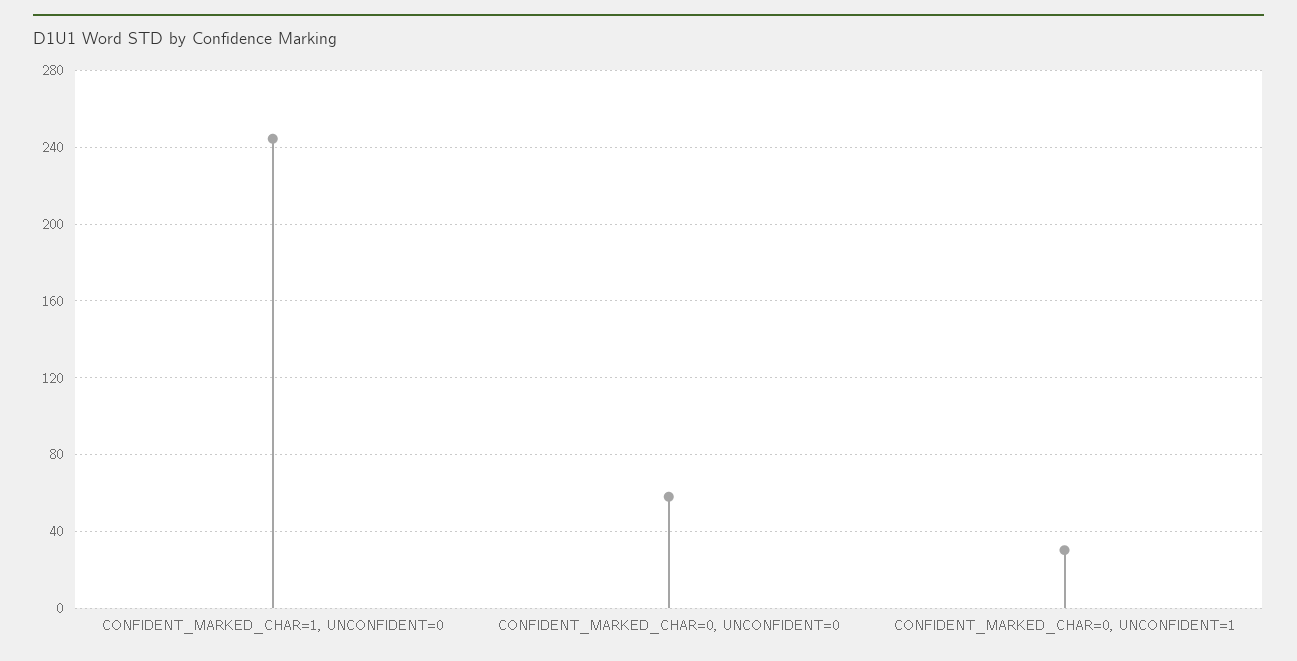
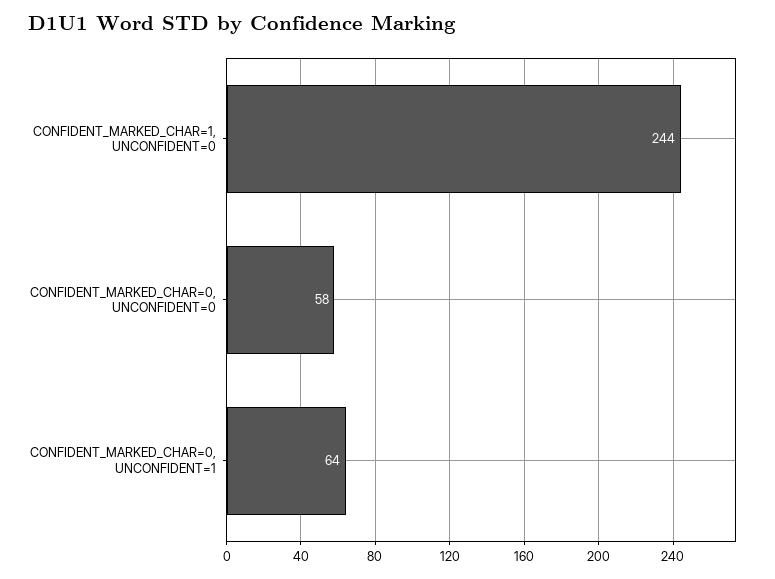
CONFIDENT_MARKED_CHAR=0, UNCONFIDENT=1: 30 -> 64

